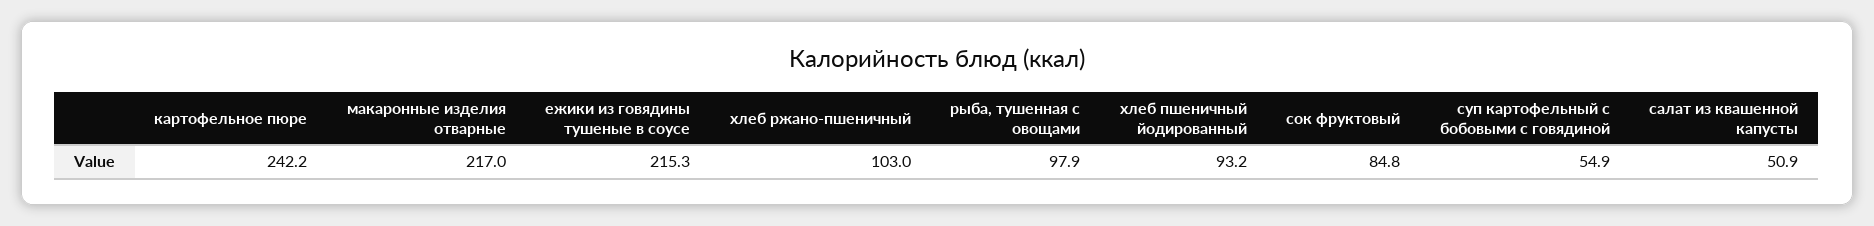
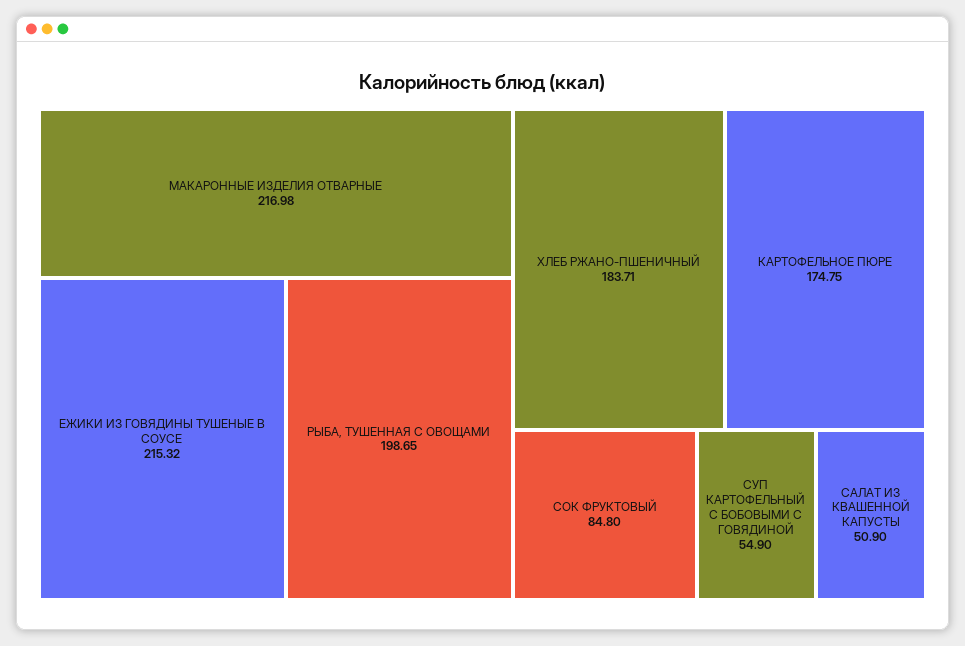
картофельное пюре: 242.2 -> 174.75
хлеб ржано-пшеничный: 103 -> 183.71
рыба, тушенная с овощами: 97.9 -> 198.65
хлеб пшеничный йодированный: 93.2 -> none

